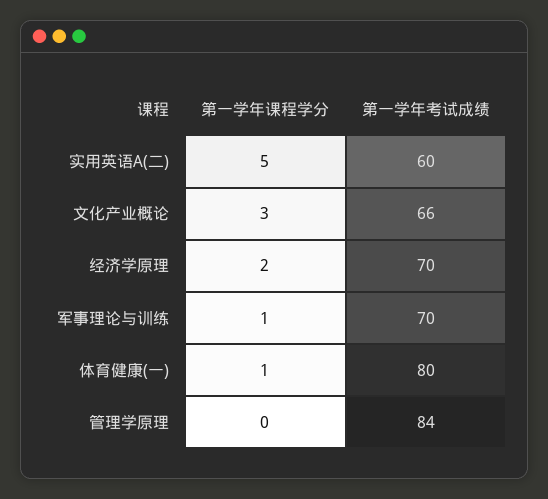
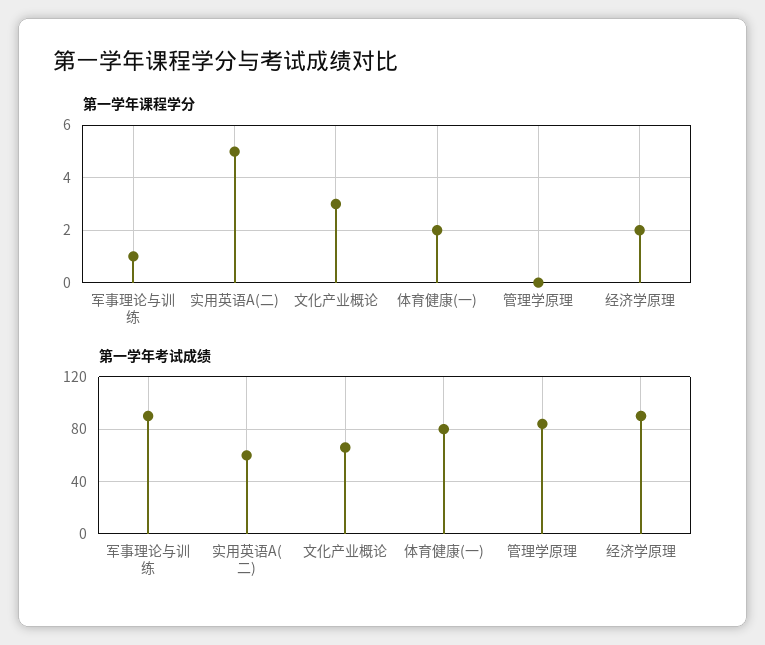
第一学年考试成绩, 经济学原理: 70 -> 90
第一学年考试成绩, 军事理论与训练: 70 -> 90
第一学年课程学分, 体育健康(一): 1 -> 2

